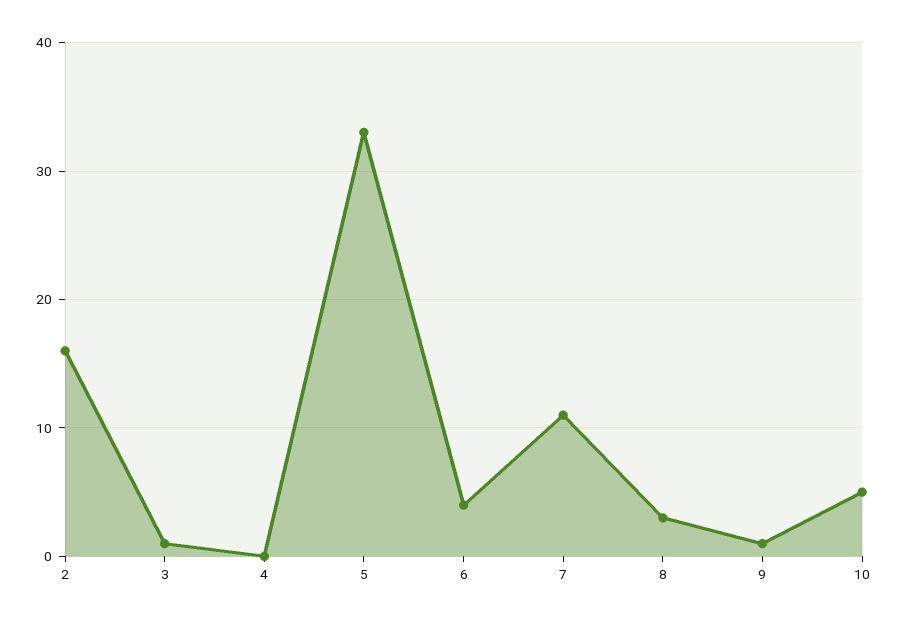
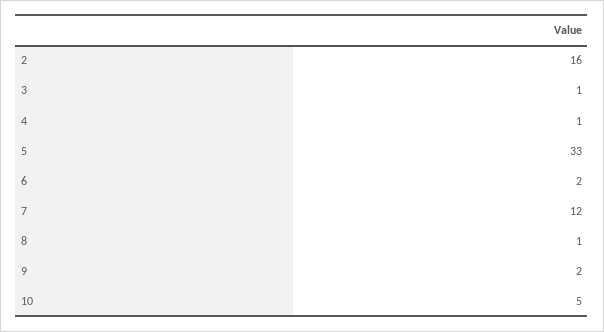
4: 0 -> 1
6: 4 -> 2
7: 11 -> 12
8: 3 -> 1
9: 1 -> 2

